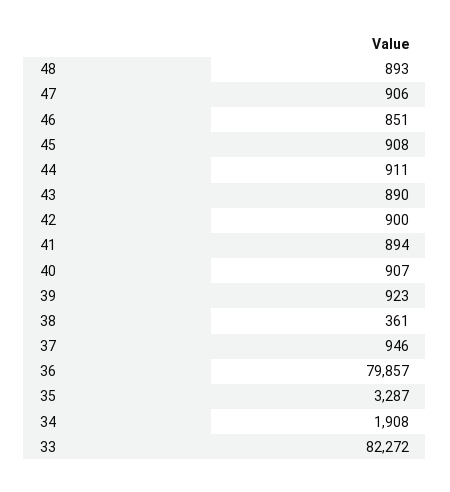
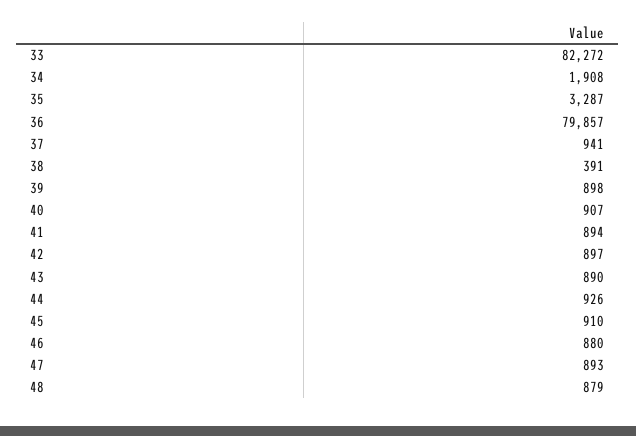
48: 893 -> 879
47: 906 -> 893
46: 851 -> 880
45: 908 -> 910
44: 911 -> 926
42: 900 -> 897
39: 923 -> 898
38: 361 -> 391
37: 946 -> 941

